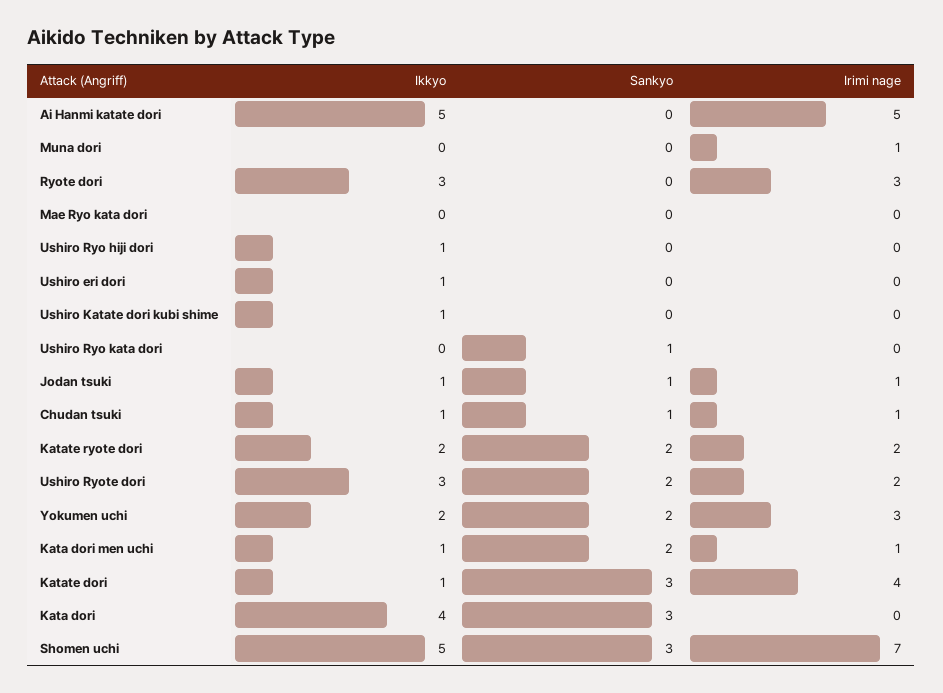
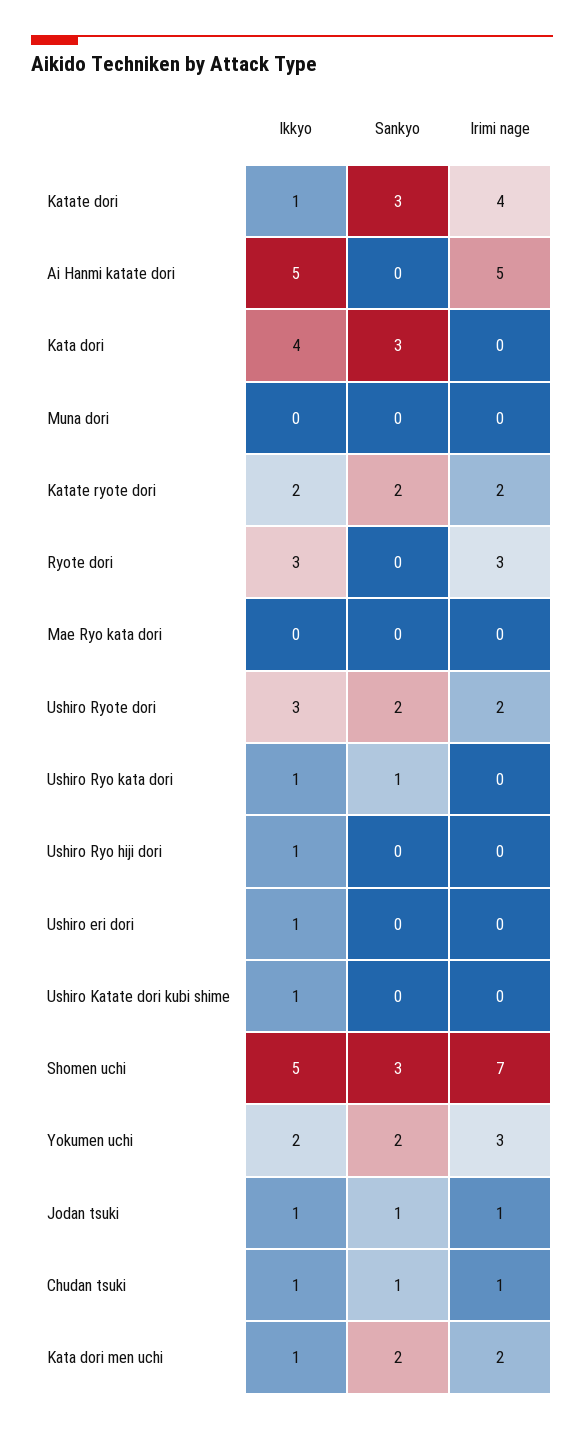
Irimi nage, Muna dori: 1 -> 0
Ikkyo, Ushiro Ryo kata dori: 0 -> 1
Irimi nage, Kata dori men uchi: 1 -> 2

